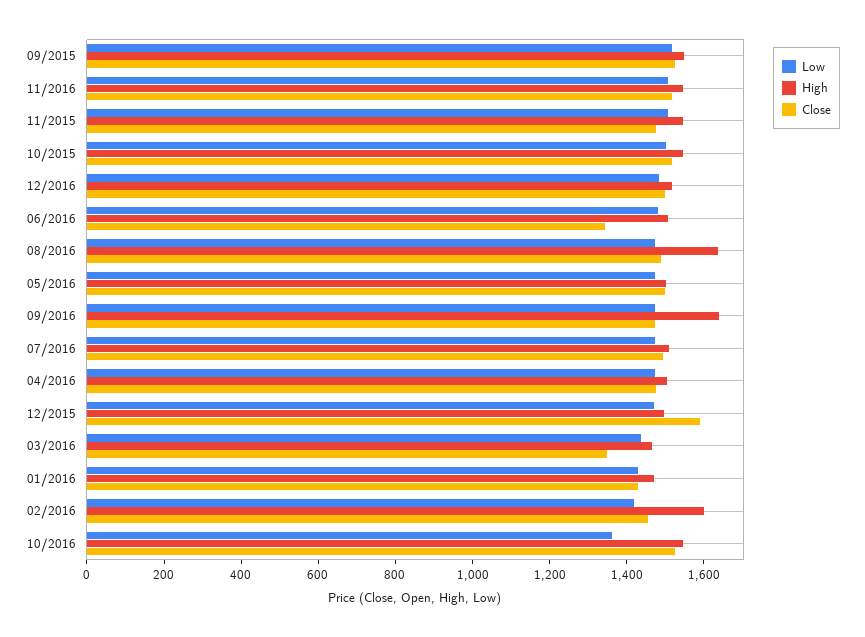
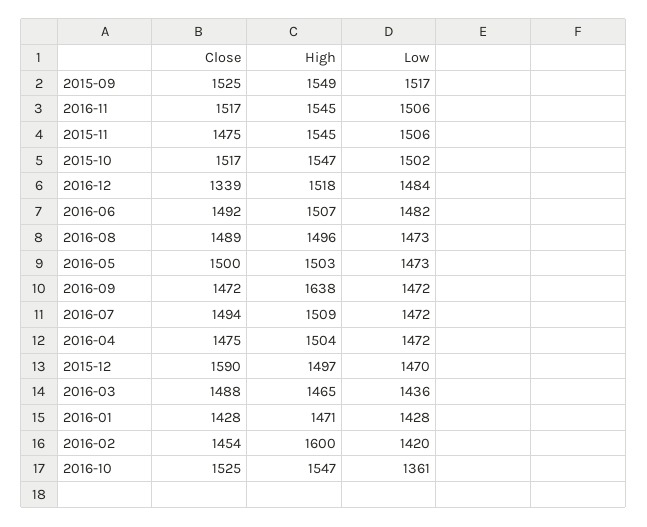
Close, 12/2016: 1500 -> 1339
Close, 06/2016: 1350 -> 1492
High, 08/2016: 1650 -> 1496
Close, 03/2016: 1350 -> 1488

